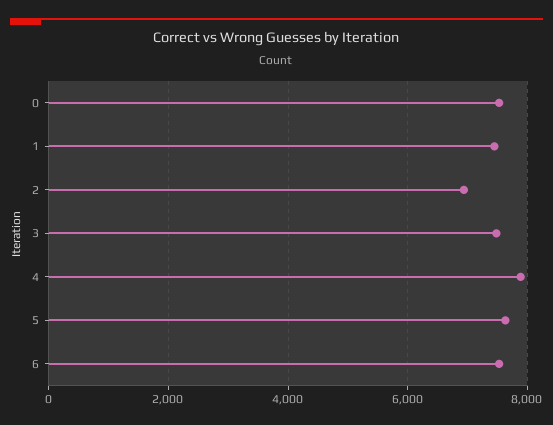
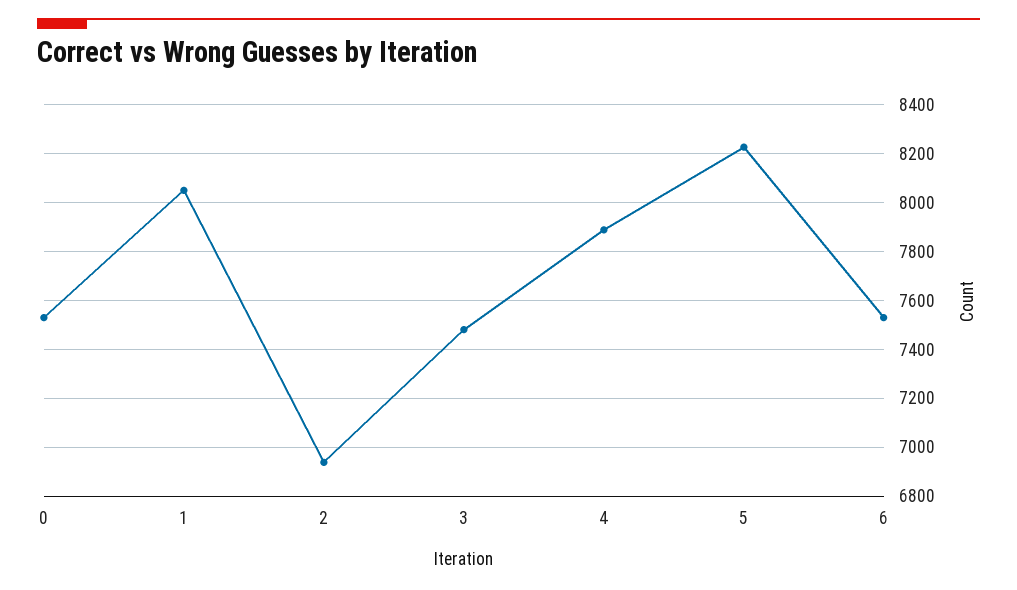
1: 7400 -> 8050
5: 7600 -> 8225

